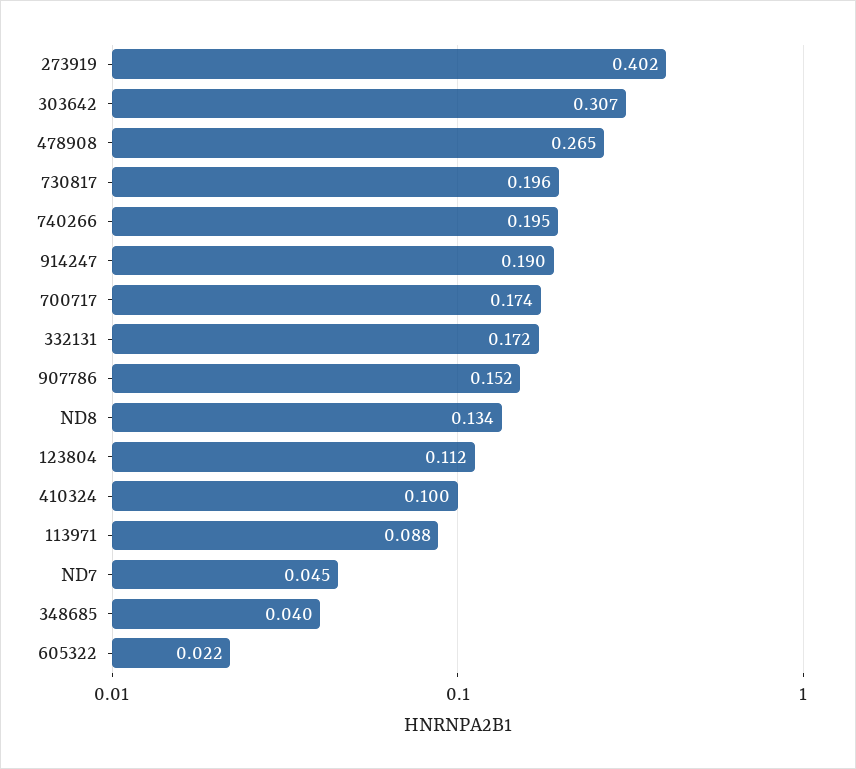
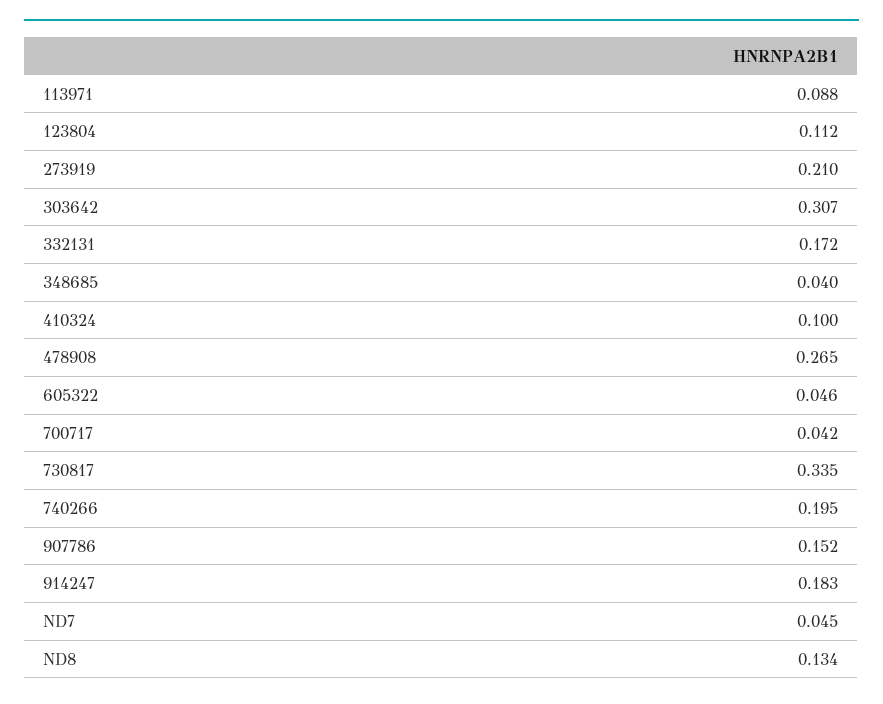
273919: 0.402 -> 0.21
730817: 0.196 -> 0.335
914247: 0.19 -> 0.183
700717: 0.174 -> 0.042
605322: 0.022 -> 0.046

